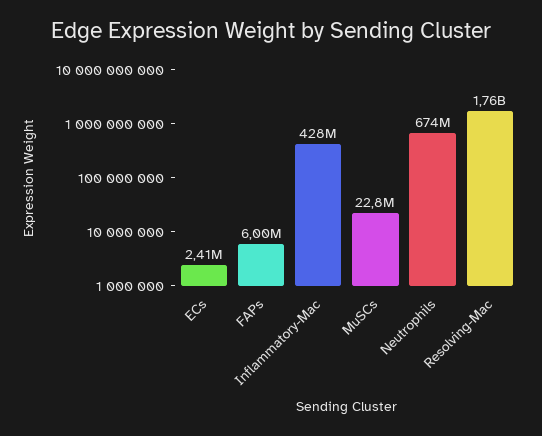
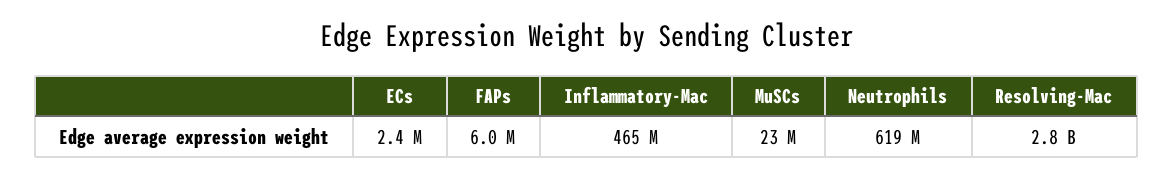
Inflammatory-Mac: 428000000 -> 465000000
Neutrophils: 674000000 -> 619000000
Resolving-Mac: 1760000000 -> 2800000000

